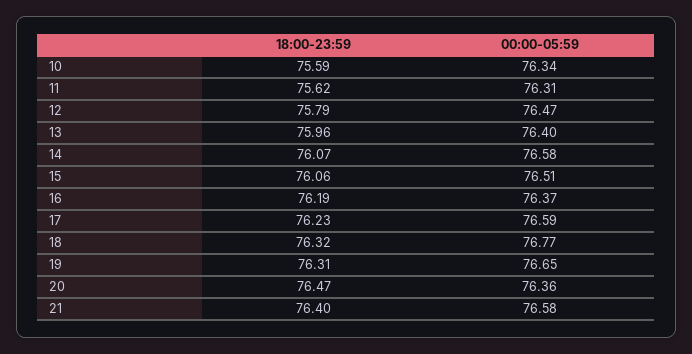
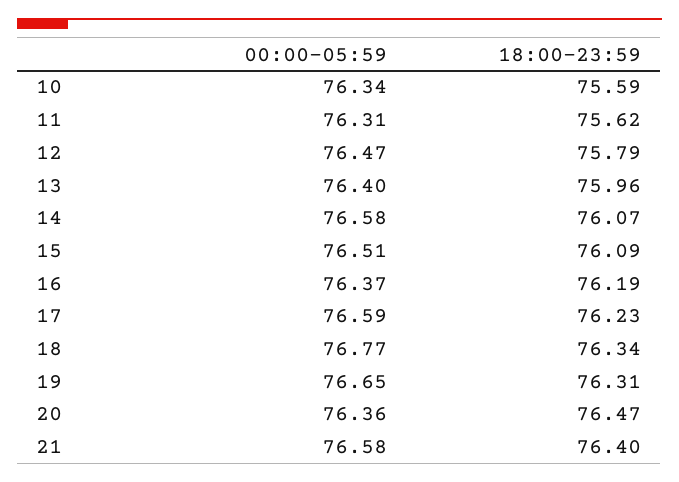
18:00-23:59, 15: 76.06 -> 76.09
18:00-23:59, 18: 76.32 -> 76.34

